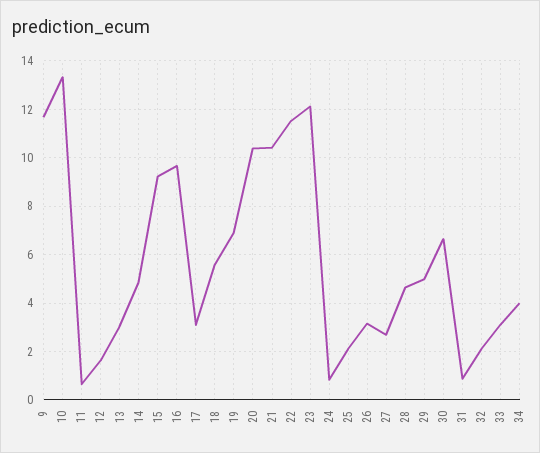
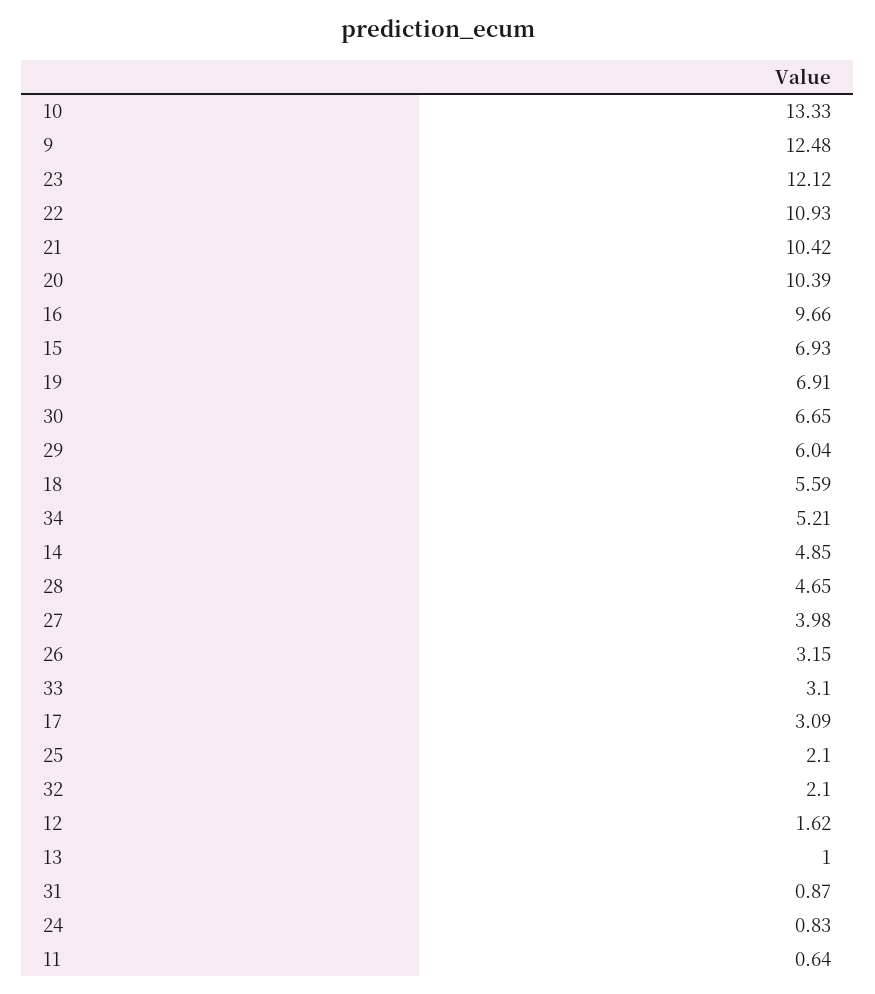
9: 11.75 -> 12.48
13: 3 -> 1
15: 9.25 -> 6.93
22: 11.5 -> 10.93
27: 2.75 -> 3.98
29: 5 -> 6.04
34: 4 -> 5.21

